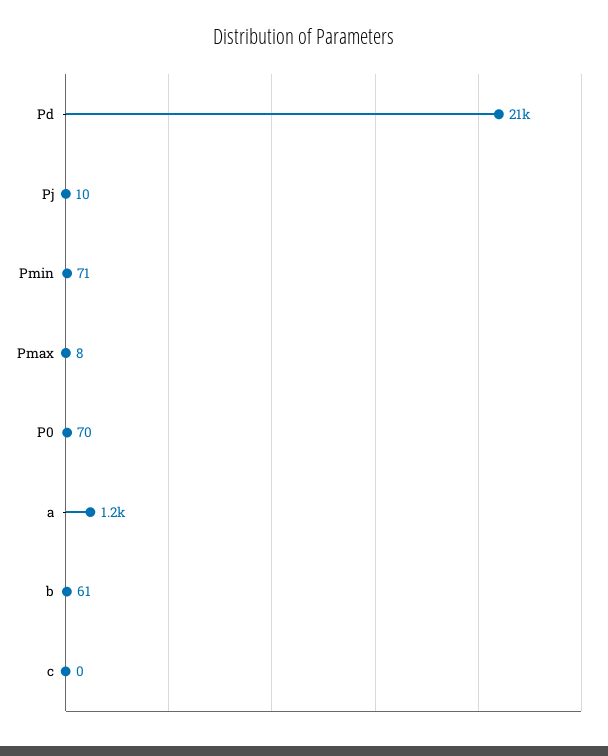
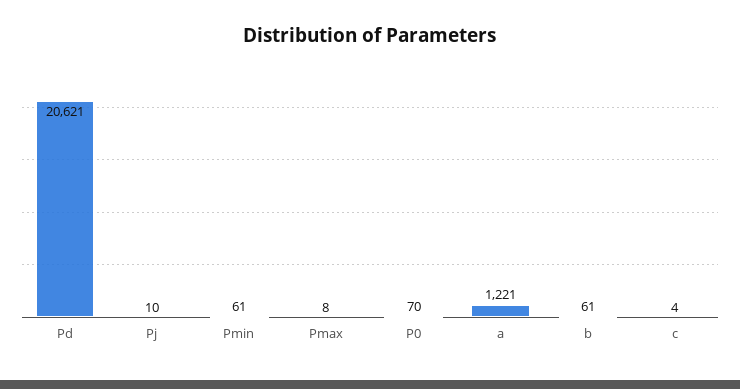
Pmin: 71 -> 61
c: 0 -> 4

